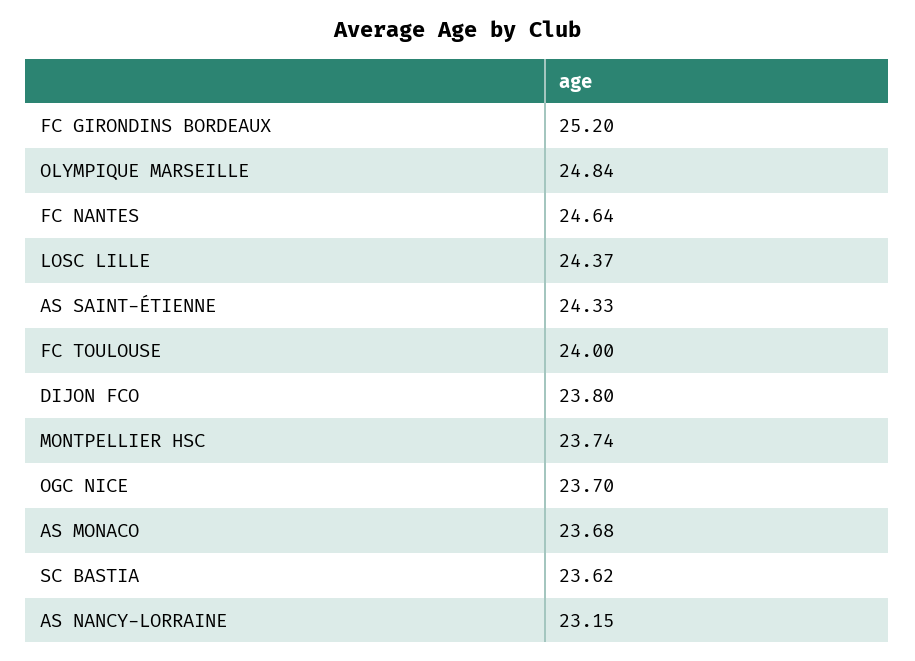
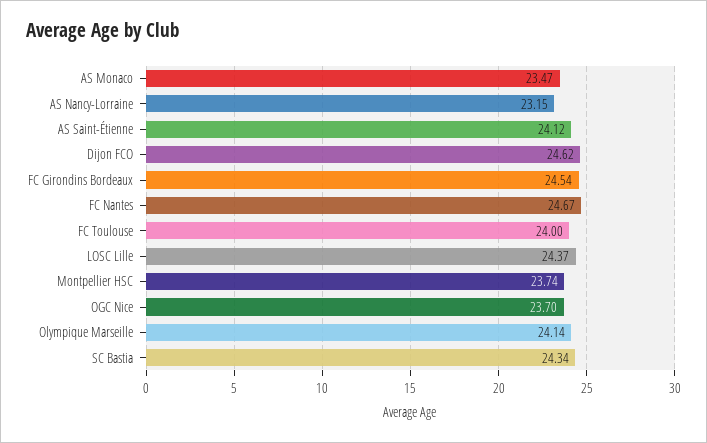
FC GIRONDINS BORDEAUX: 25.2 -> 24.54
OLYMPIQUE MARSEILLE: 24.84 -> 24.14
FC NANTES: 24.64 -> 24.67
AS SAINT-ÉTIENNE: 24.33 -> 24.12
DIJON FCO: 23.8 -> 24.62
AS MONACO: 23.68 -> 23.47
SC BASTIA: 23.62 -> 24.34

